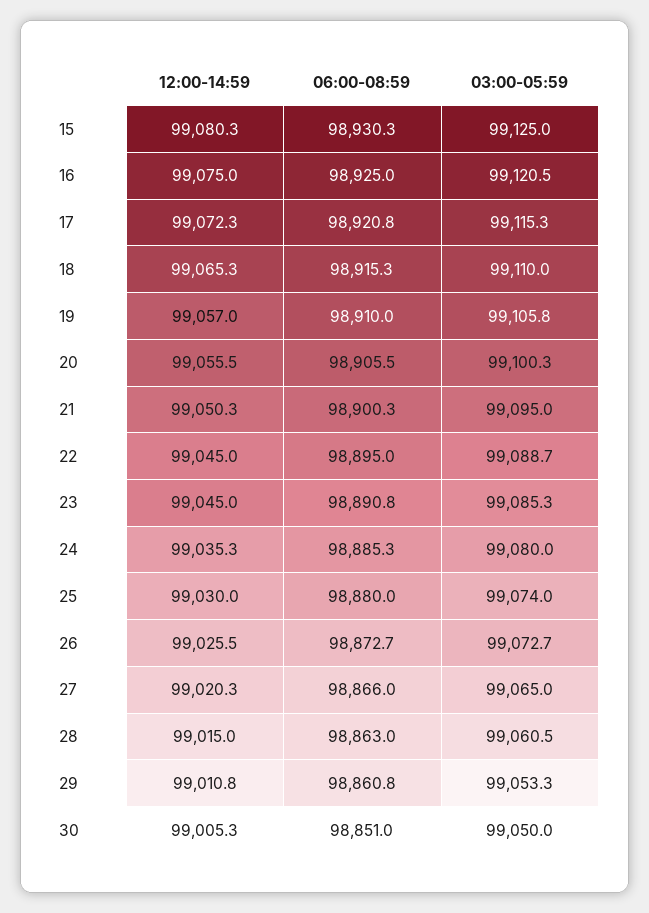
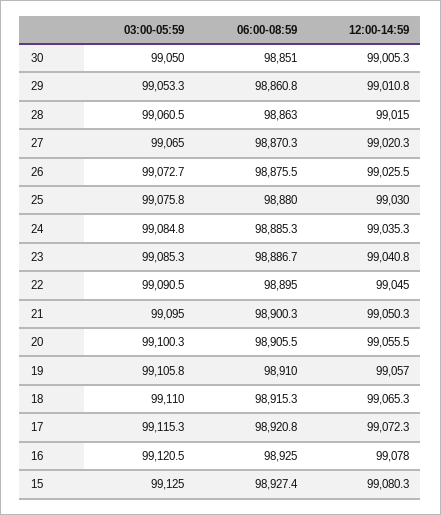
06:00-08:59, 15: 98930.3 -> 98927.4
12:00-14:59, 16: 99075 -> 99078
03:00-05:59, 22: 99088.7 -> 99090.5
12:00-14:59, 23: 99045 -> 99040.8
06:00-08:59, 23: 98890.8 -> 98886.7
03:00-05:59, 24: 99080 -> 99084.8
03:00-05:59, 25: 99074 -> 99075.8
06:00-08:59, 26: 98872.7 -> 98875.5
06:00-08:59, 27: 98866 -> 98870.3

